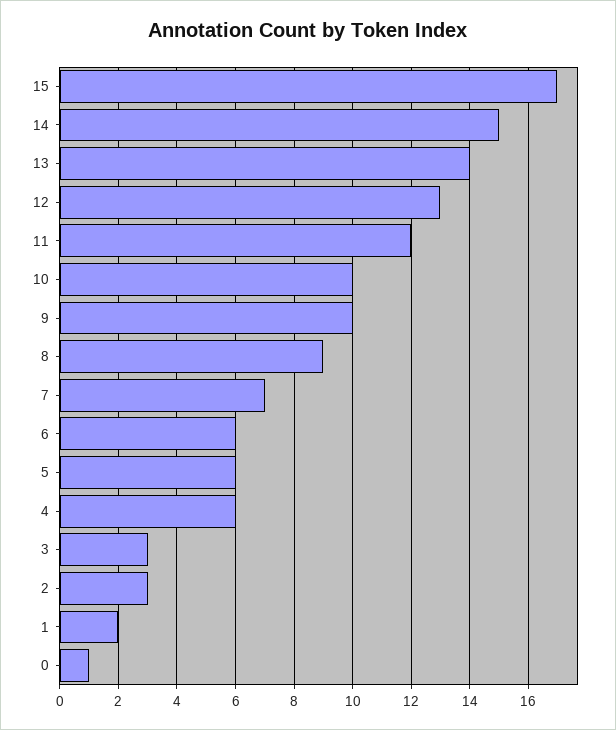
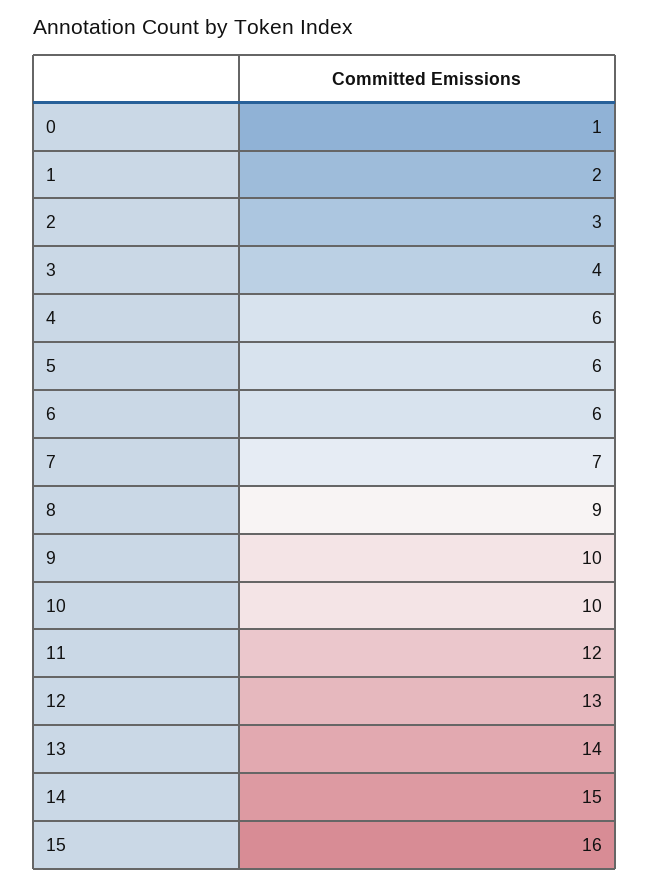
15: 17 -> 16
3: 3 -> 4

